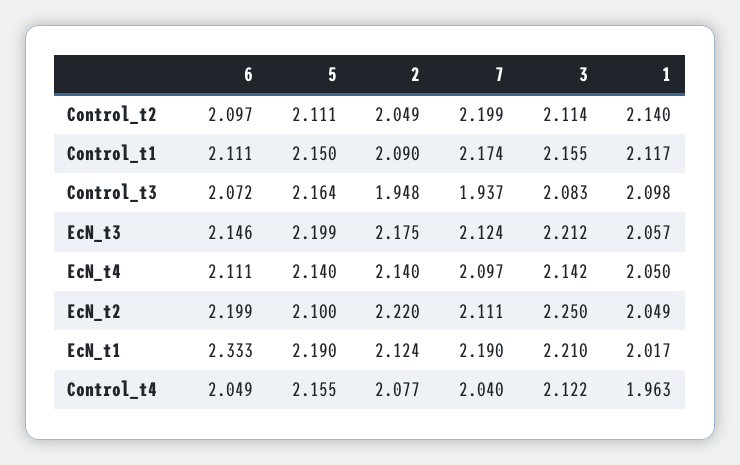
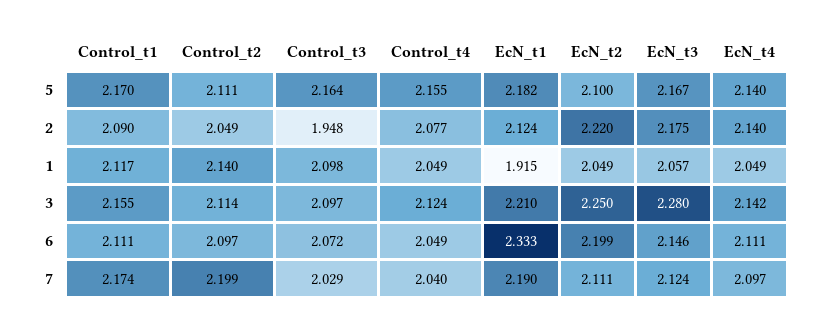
5, Control_t1: 2.15 -> 2.17
7, Control_t3: 1.937 -> 2.029
3, Control_t3: 2.083 -> 2.097
5, EcN_t3: 2.199 -> 2.167
3, EcN_t3: 2.212 -> 2.28
1, EcN_t4: 2.05 -> 2.049
5, EcN_t1: 2.19 -> 2.182
1, EcN_t1: 2.017 -> 1.915
3, Control_t4: 2.122 -> 2.124
1, Control_t4: 1.963 -> 2.049

